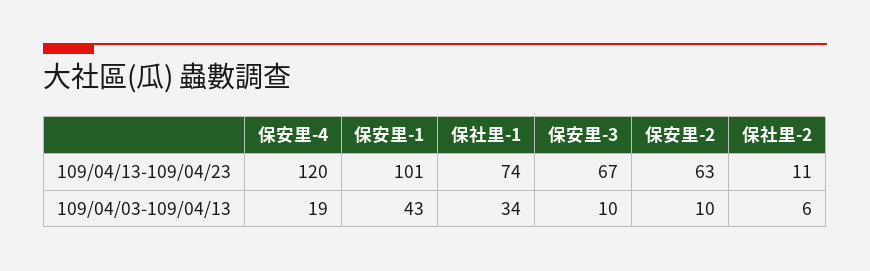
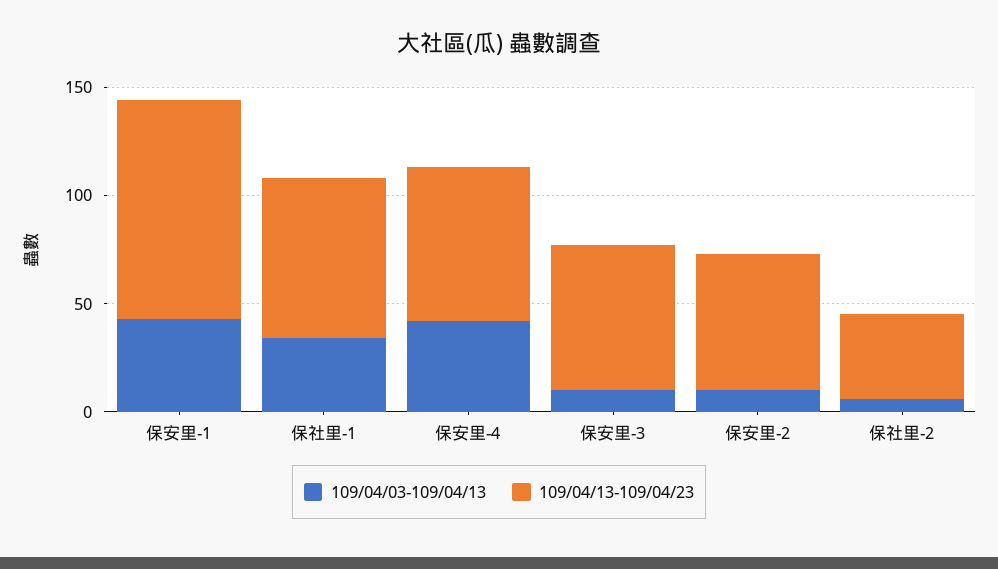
109/04/13-109/04/23, 保安里-4: 120 -> 70
109/04/13-109/04/23, 保社里-2: 11 -> 40
109/04/03-109/04/13, 保安里-4: 19 -> 40

